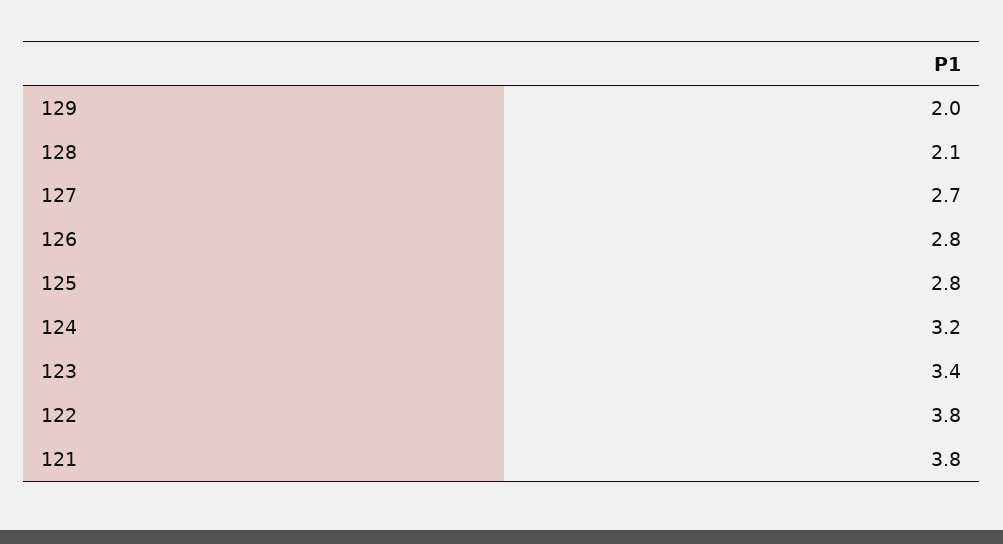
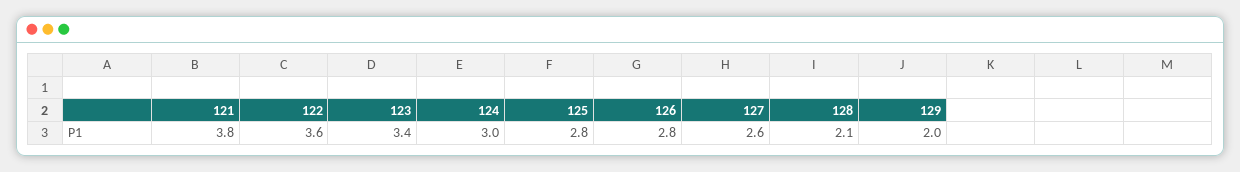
127: 2.7 -> 2.6
124: 3.2 -> 3
122: 3.8 -> 3.6

